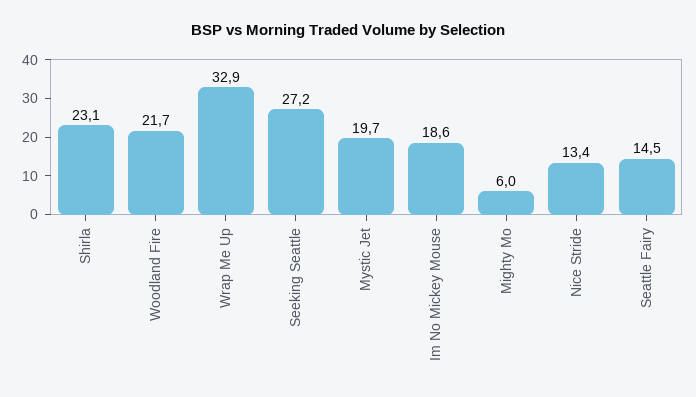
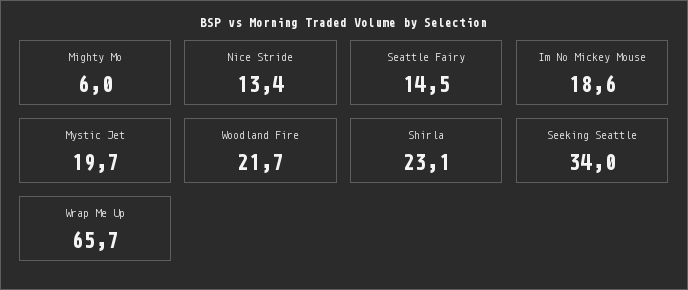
Wrap Me Up: 32.9 -> 65.7
Seeking Seattle: 27.2 -> 34

